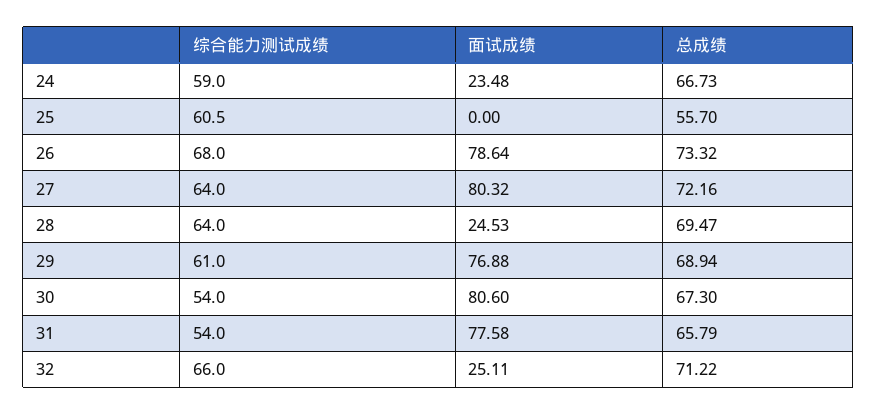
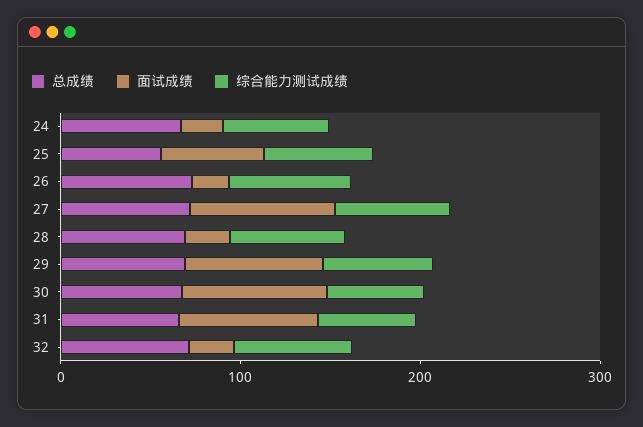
面试成绩, 25: 0 -> 60
面试成绩, 26: 78.64 -> 20

